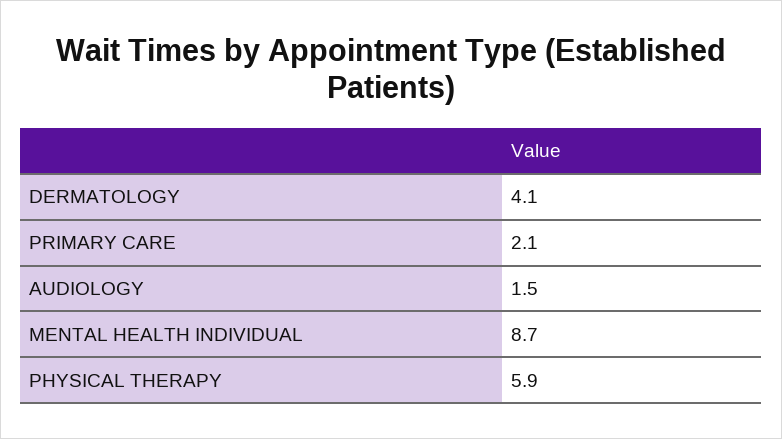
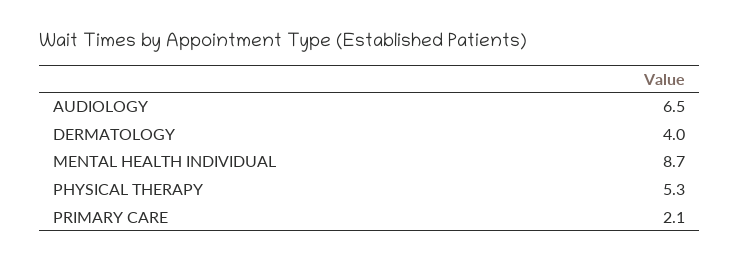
DERMATOLOGY: 4.1 -> 4
AUDIOLOGY: 1.5 -> 6.5
PHYSICAL THERAPY: 5.9 -> 5.3

